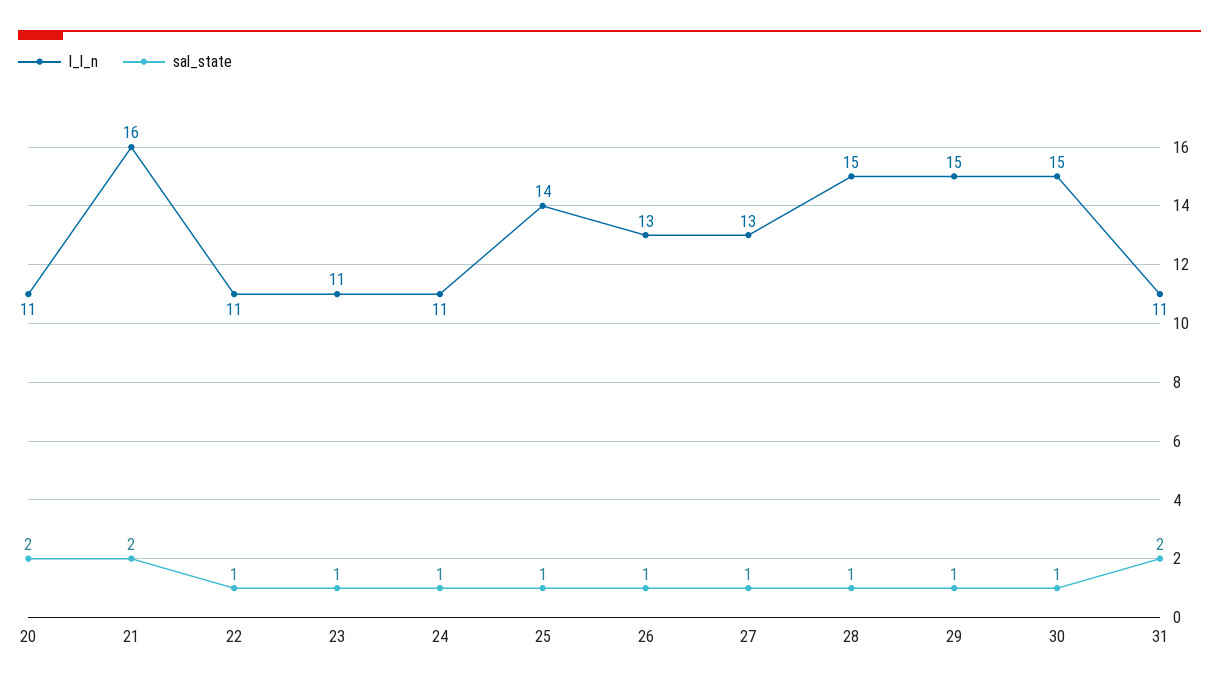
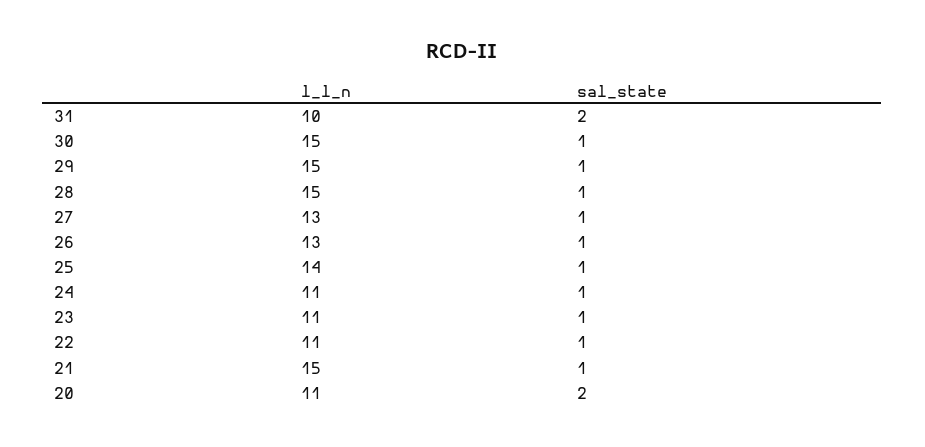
l_l_n, 21: 16 -> 15
sal_state, 21: 2 -> 1
l_l_n, 31: 11 -> 10

